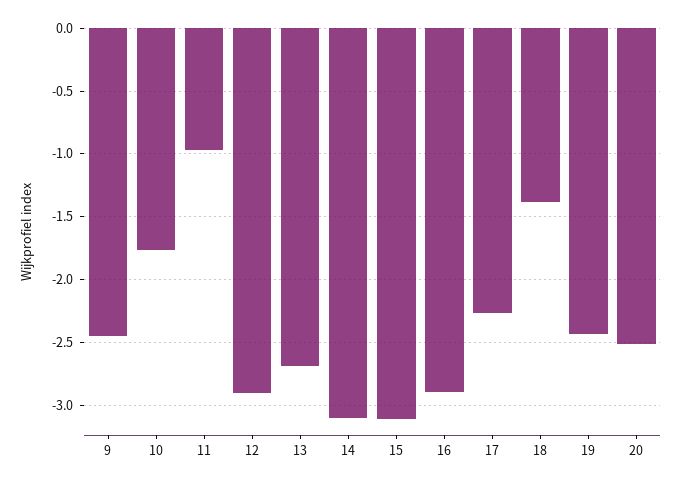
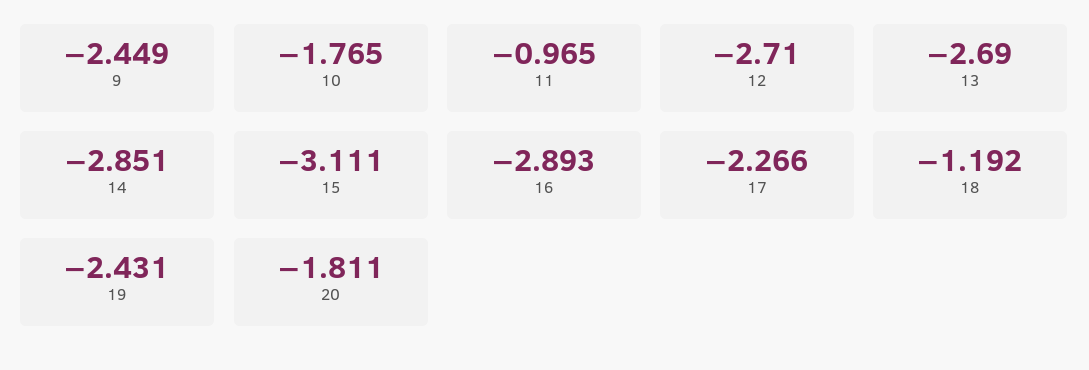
12: -2.9 -> -2.71
14: -3.1 -> -2.851
18: -1.4 -> -1.192
20: -2.5 -> -1.811

